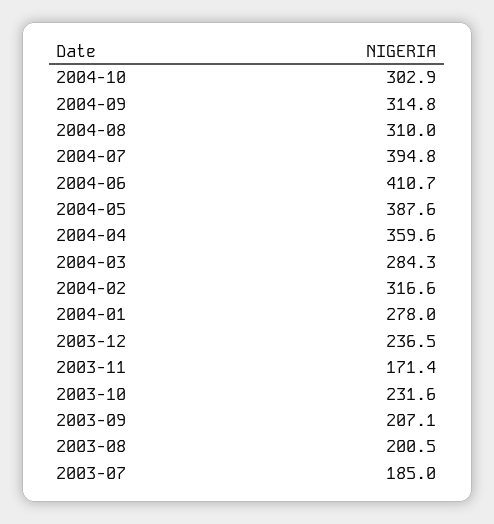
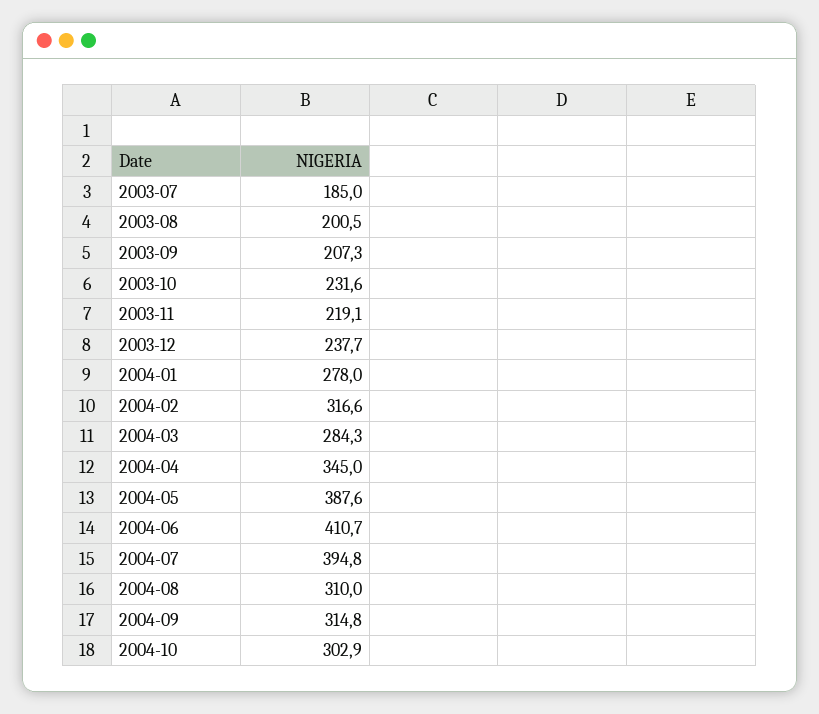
2004-04: 359.6 -> 345
2003-12: 236.5 -> 237.7
2003-11: 171.4 -> 219.1
2003-09: 207.1 -> 207.3

